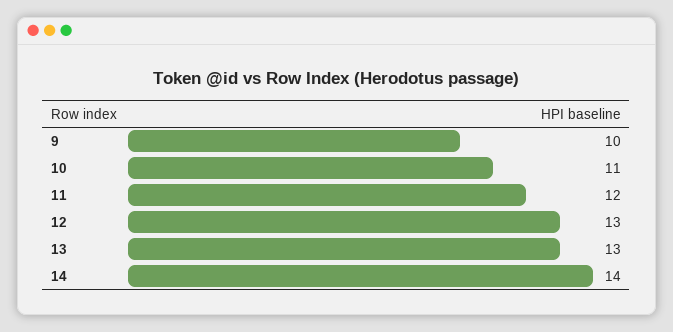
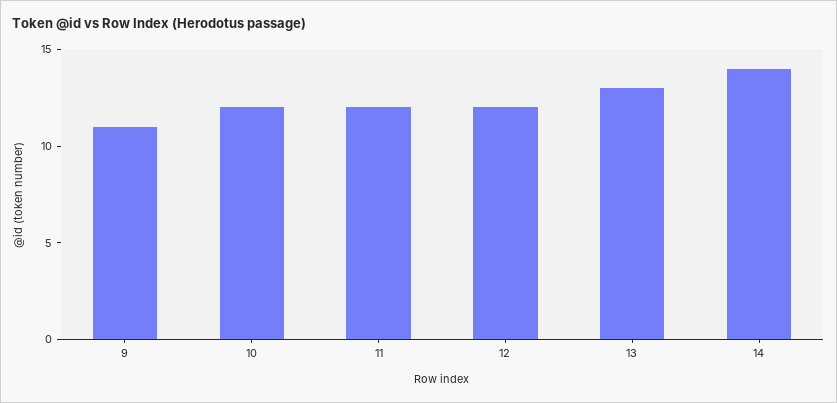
9: 10 -> 11
10: 11 -> 12
12: 13 -> 12

